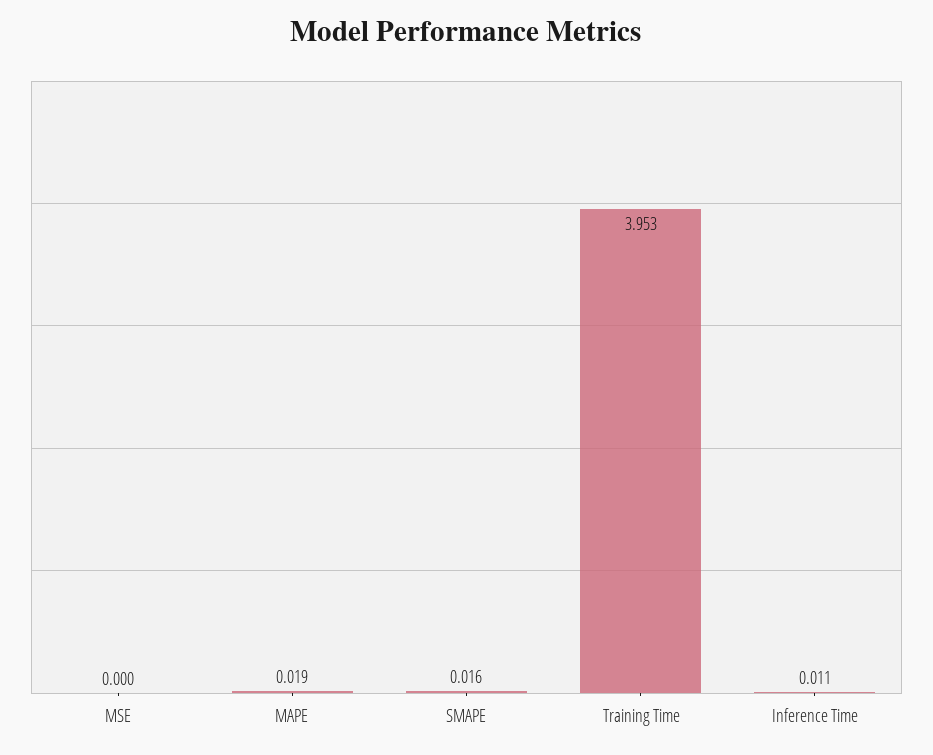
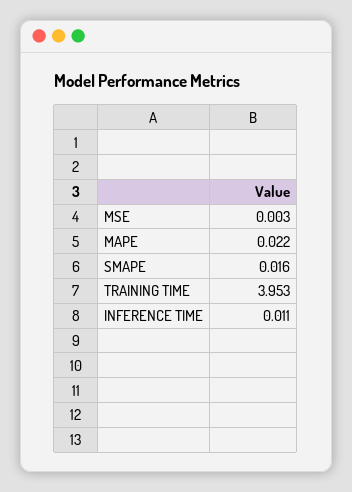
MSE: 0 -> 0.003
MAPE: 0.019 -> 0.022

